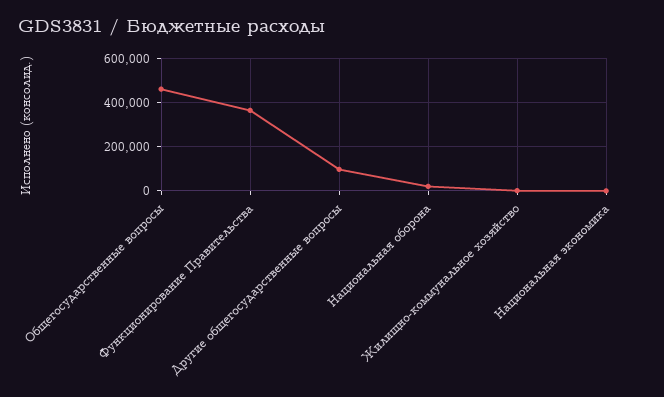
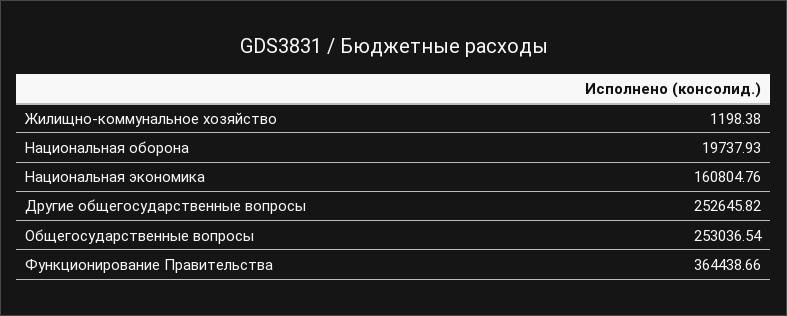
Общегосударственные вопросы: 450000 -> 253036.54
Другие общегосударственные вопросы: 100000 -> 252645.82
Национальная экономика: 0 -> 160804.76

